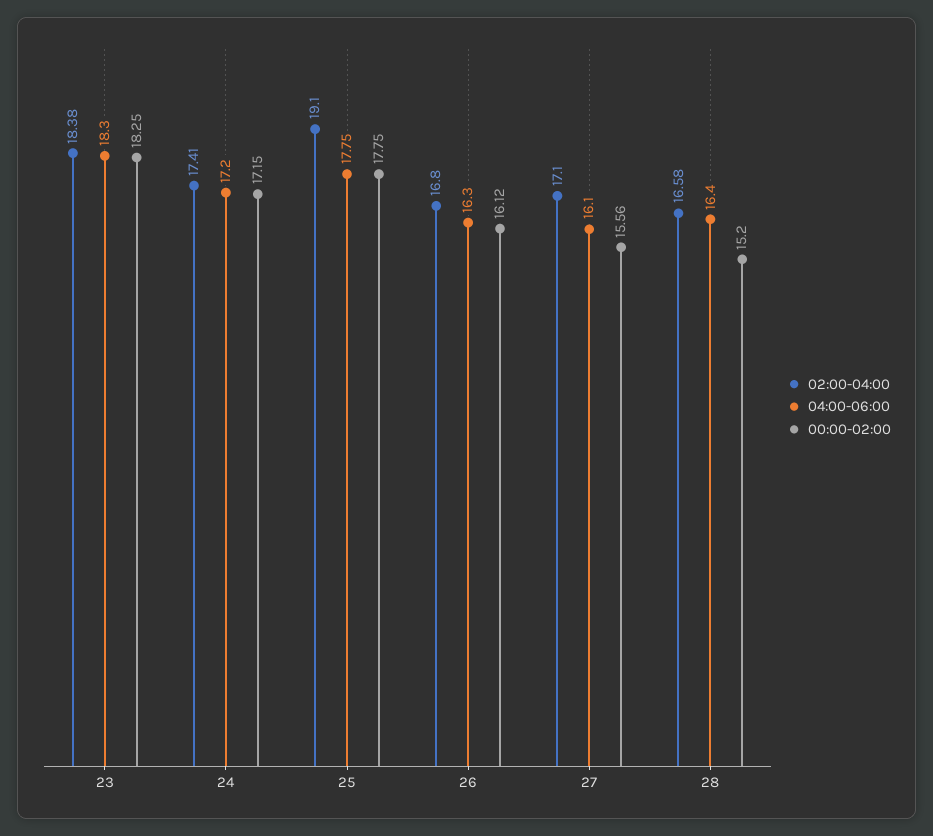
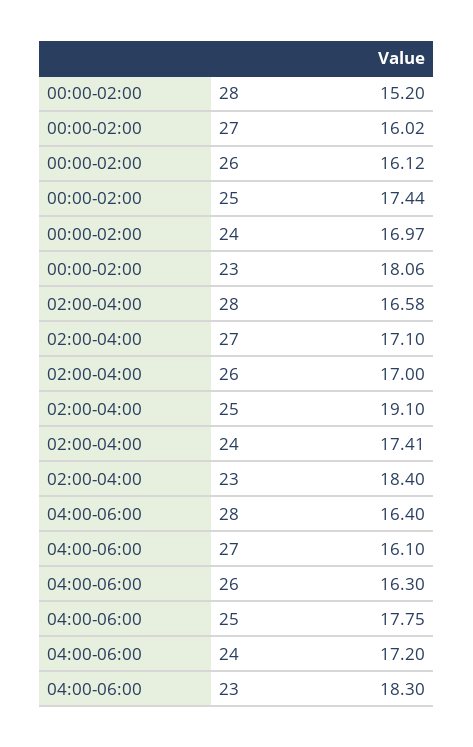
02:00-04:00, 23: 18.38 -> 18.4
00:00-02:00, 23: 18.25 -> 18.06
00:00-02:00, 24: 17.15 -> 16.97
00:00-02:00, 25: 17.75 -> 17.44
02:00-04:00, 26: 16.8 -> 17
00:00-02:00, 27: 15.56 -> 16.02

